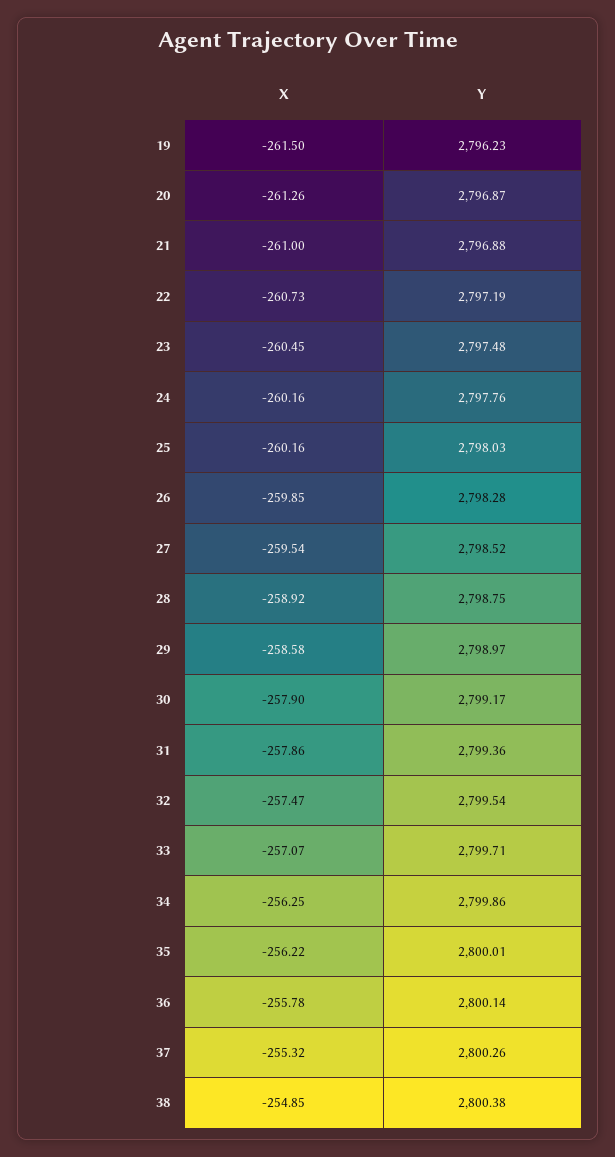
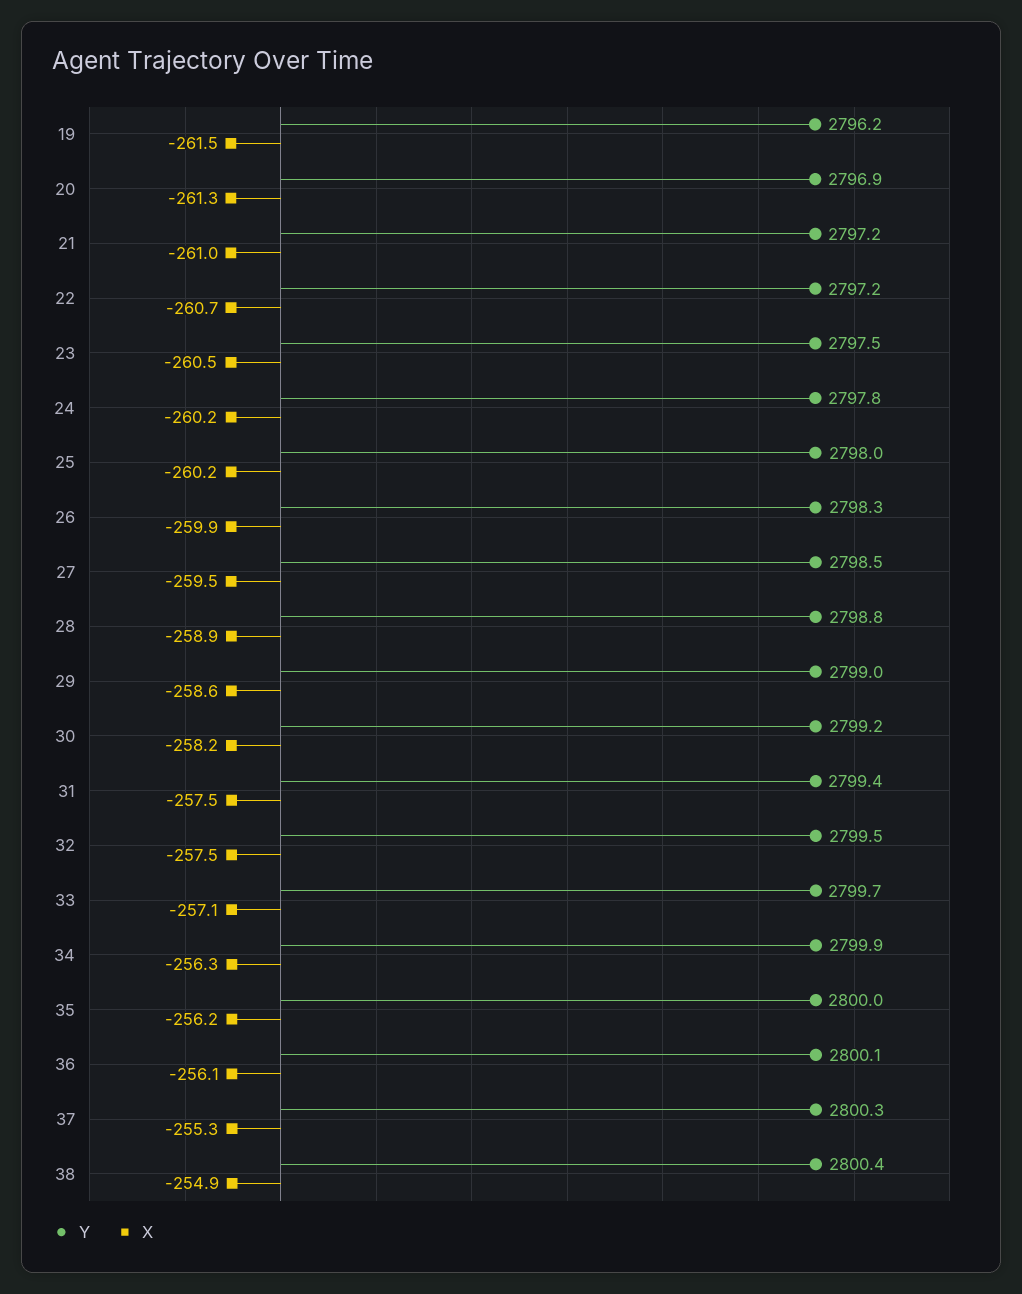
Y, 21: 2796.88 -> 2797.2
X, 30: -257.9 -> -258.2
X, 31: -257.86 -> -257.5
X, 36: -255.78 -> -256.1

